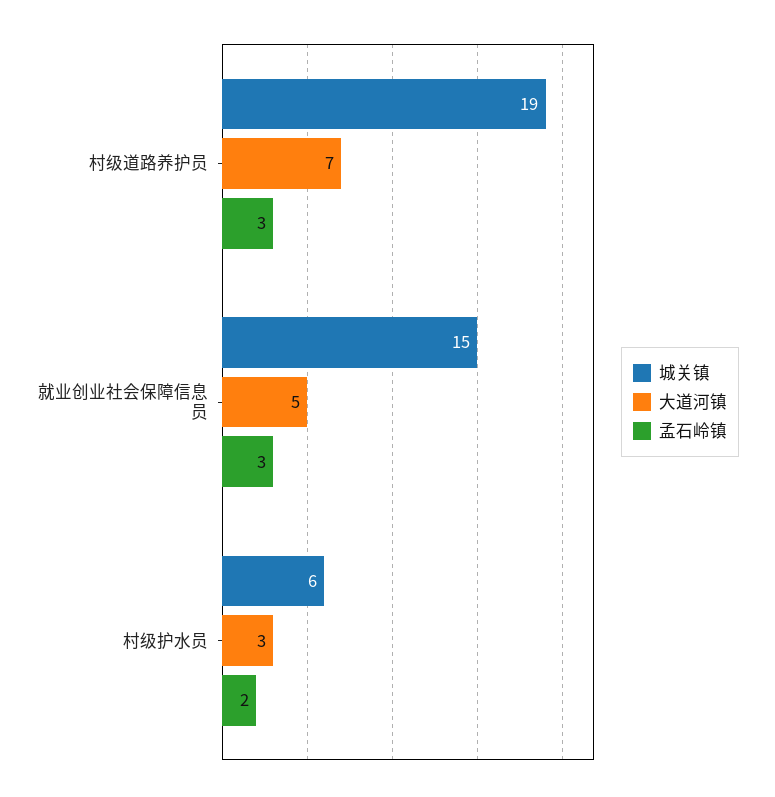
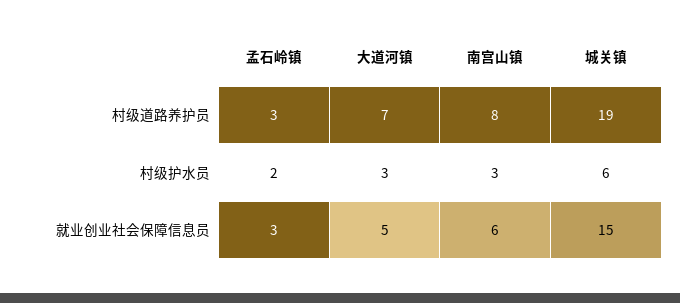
南宫山镇, 村级道路养护员: none -> 8
南宫山镇, 村级护水员: none -> 3
南宫山镇, 就业创业社会保障信息员: none -> 6

